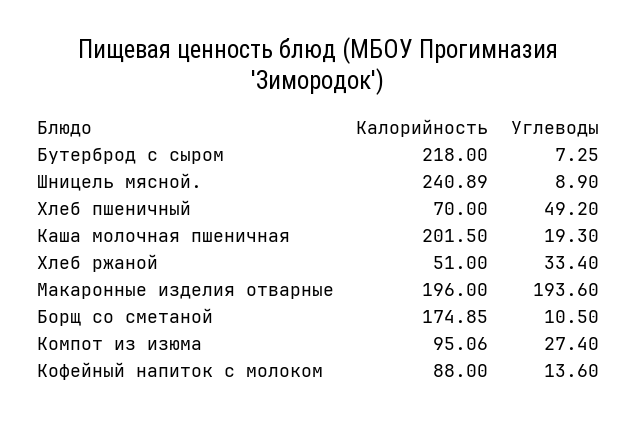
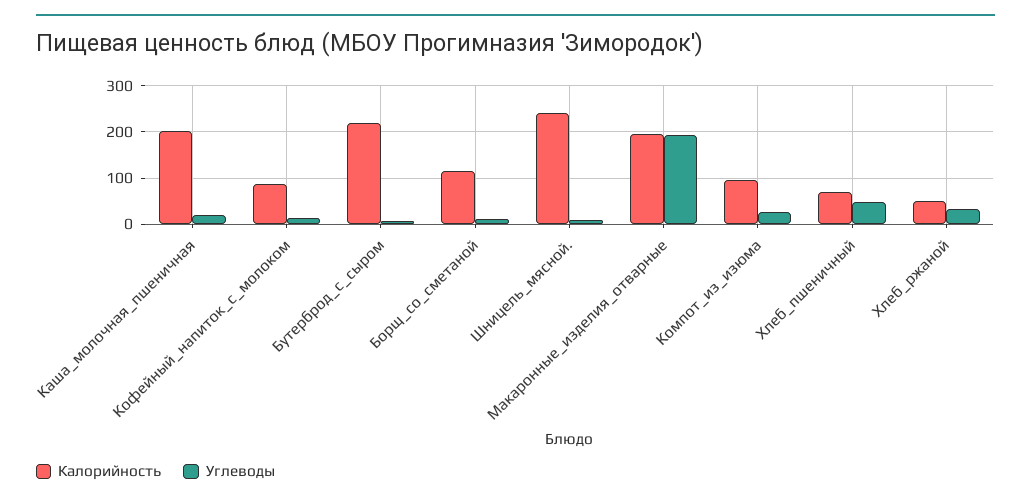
Калорийность, Борщ со сметаной: 174.85 -> 120

